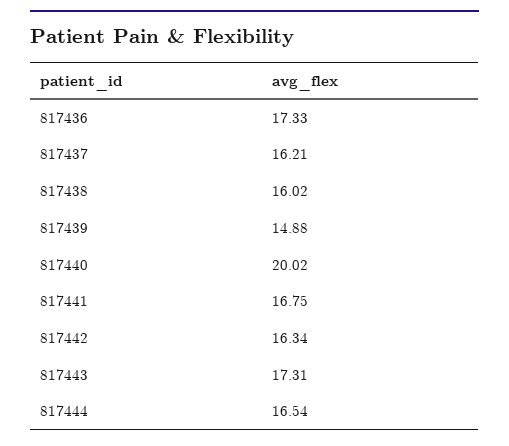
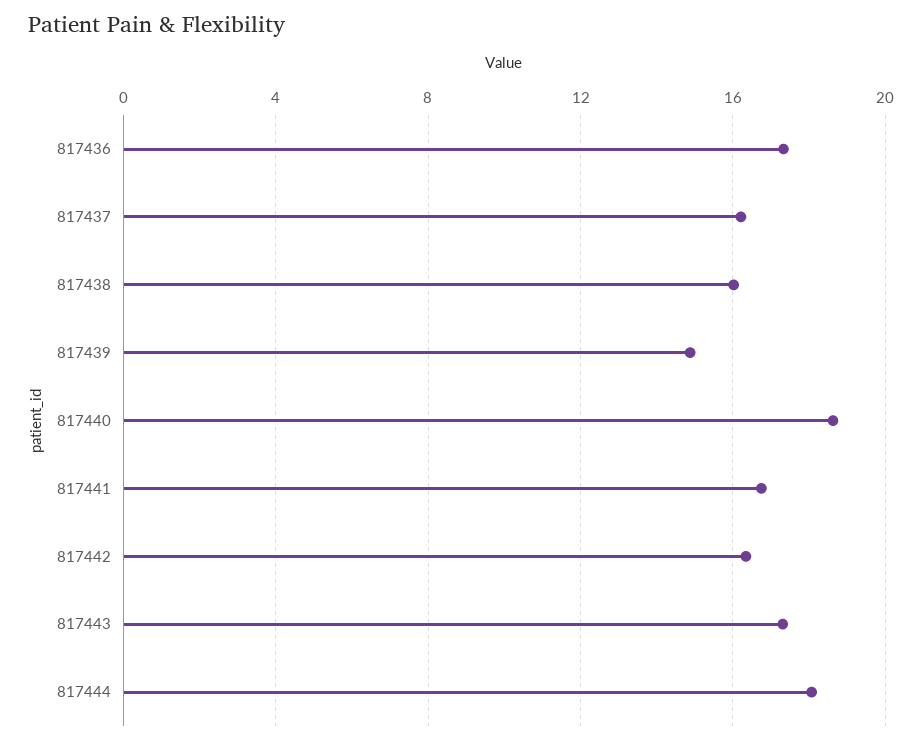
817440: 20.02 -> 18.5
817444: 16.54 -> 18

